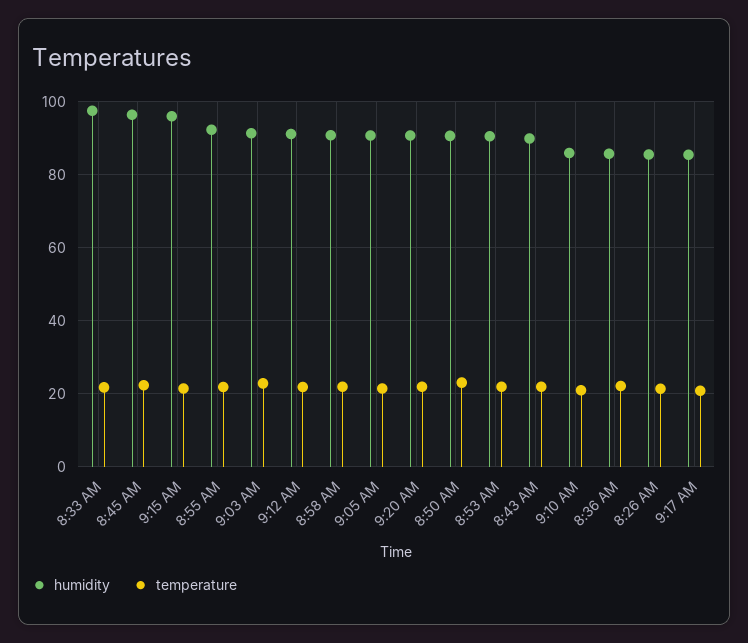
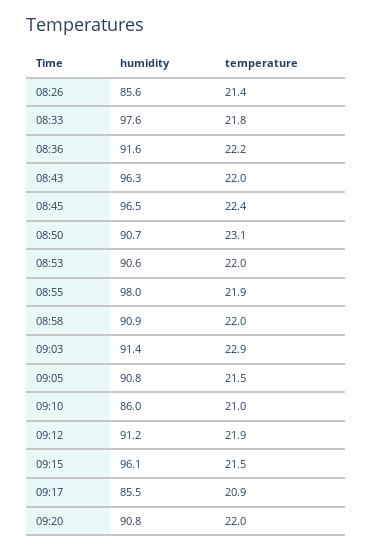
humidity, 8:55 AM: 92 -> 98
humidity, 8:43 AM: 90 -> 96.3
humidity, 8:36 AM: 86 -> 91.6

